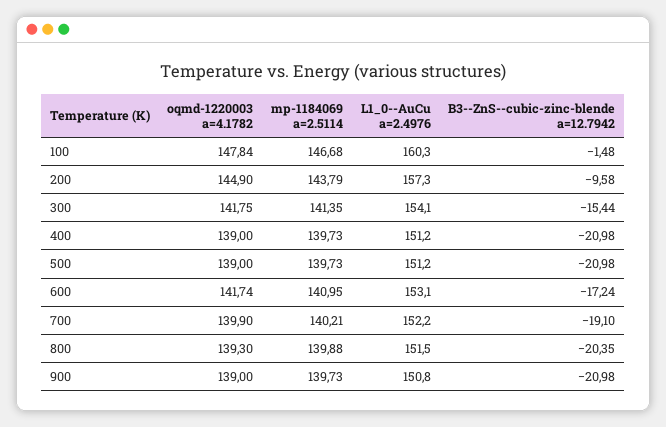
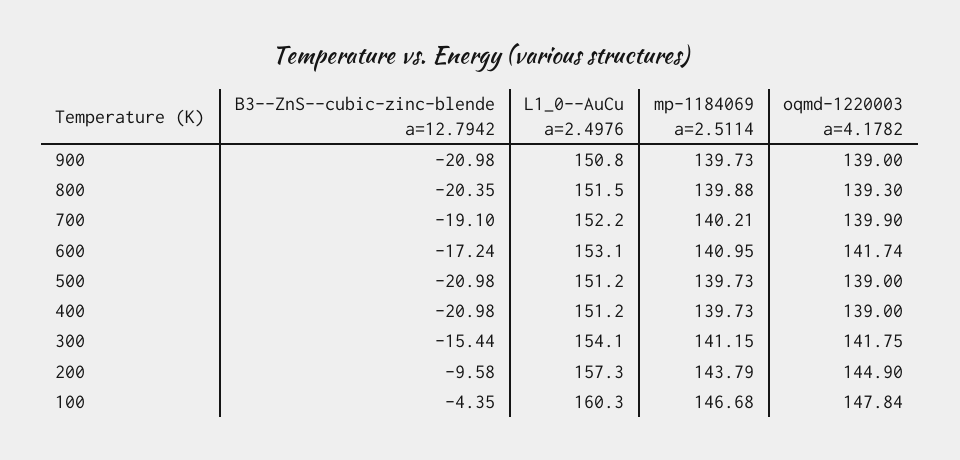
B3--ZnS--cubic-zinc-blende a=12.7942, 100: -1.48 -> -4.35
mp-1184069 a=2.5114, 300: 141.35 -> 141.15

